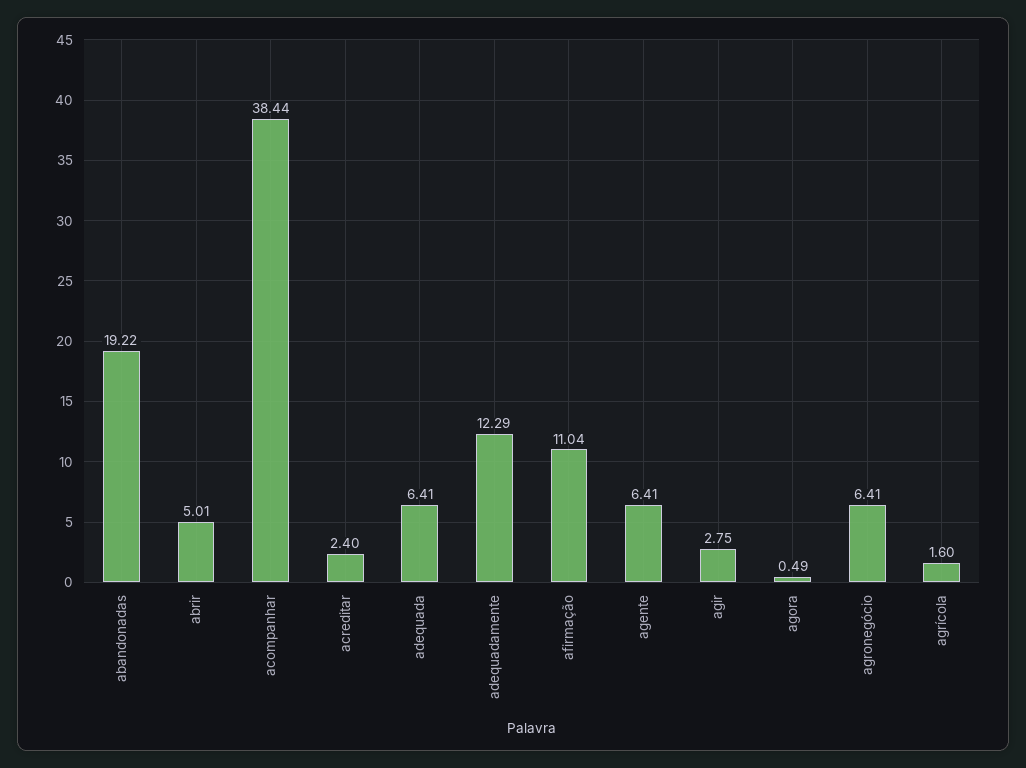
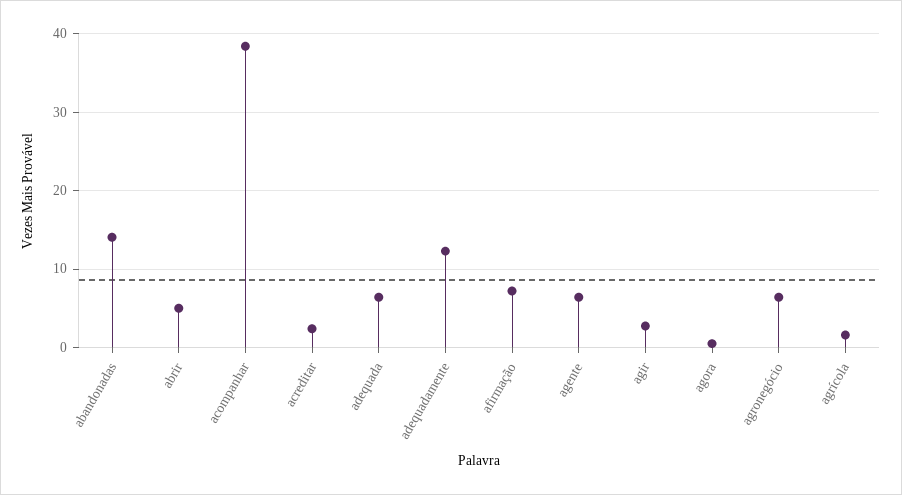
abandonadas: 19.22 -> 14
afirmação: 11.04 -> 7

